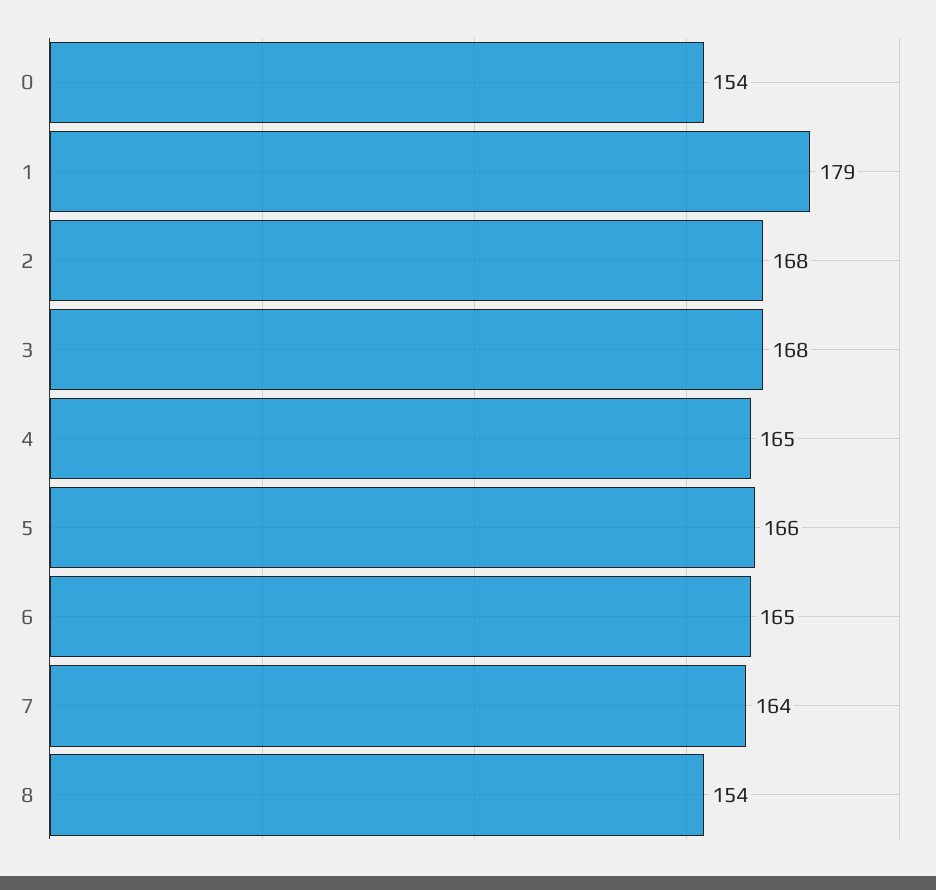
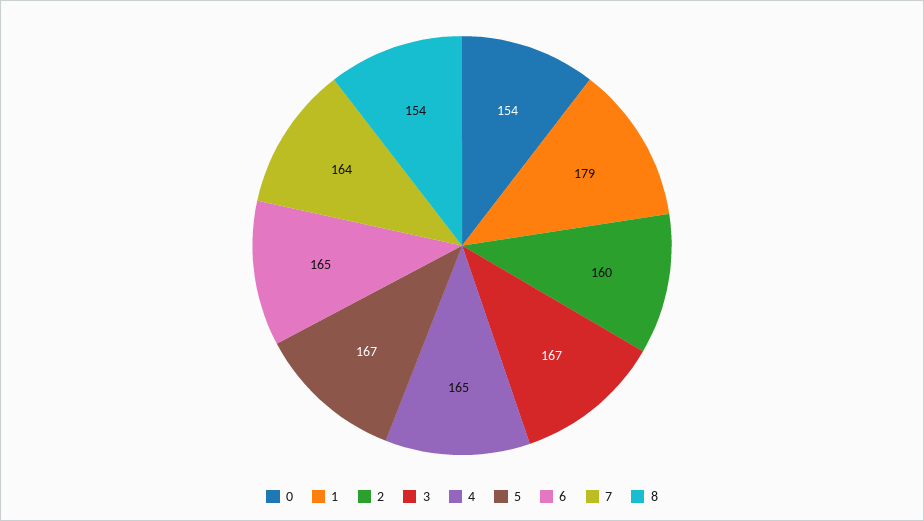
2: 168 -> 160
3: 168 -> 167
5: 166 -> 167

